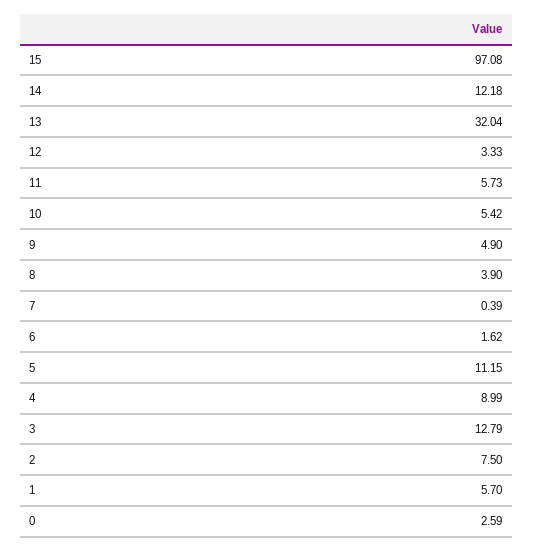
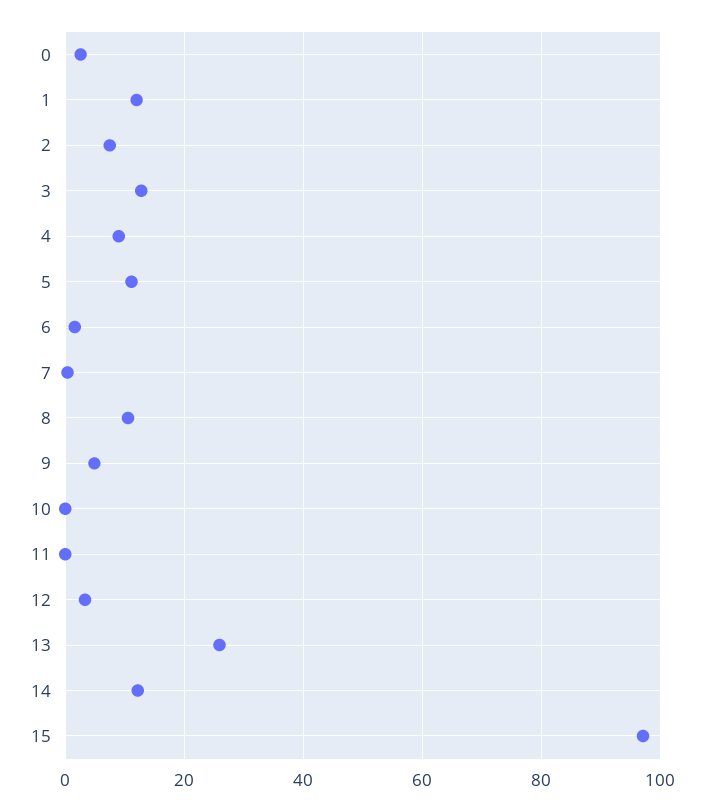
13: 32.04 -> 26
11: 5.73 -> 0
10: 5.42 -> 0
8: 3.9 -> 10
1: 5.7 -> 12

